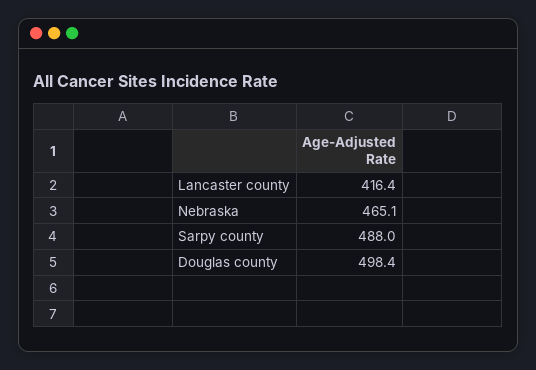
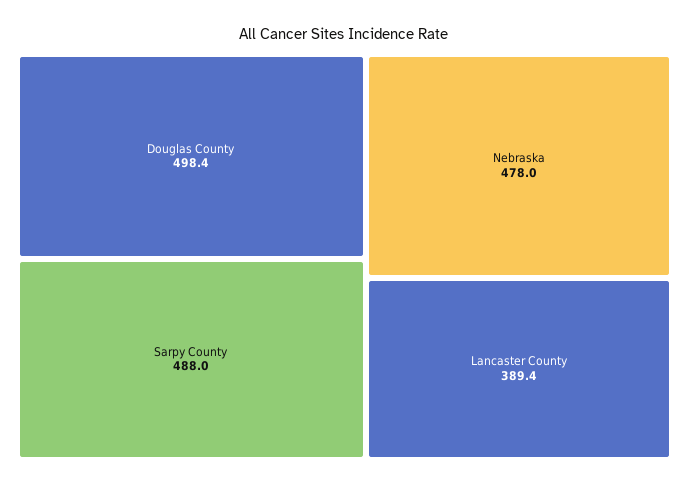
Lancaster county: 416.4 -> 389.4
Nebraska: 465.1 -> 478

